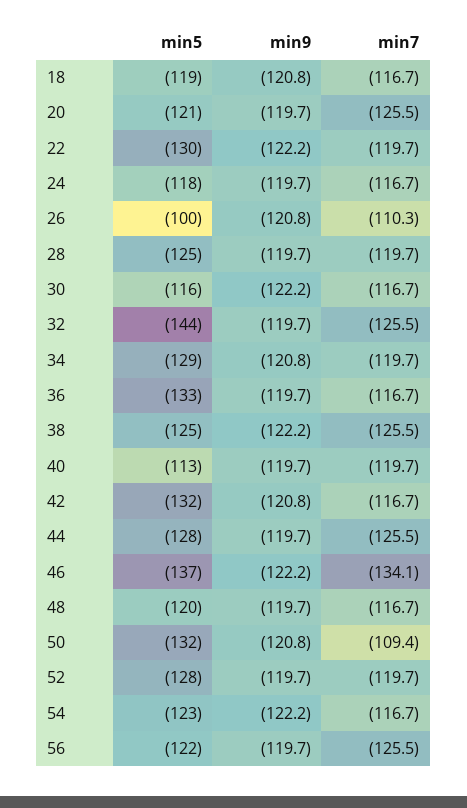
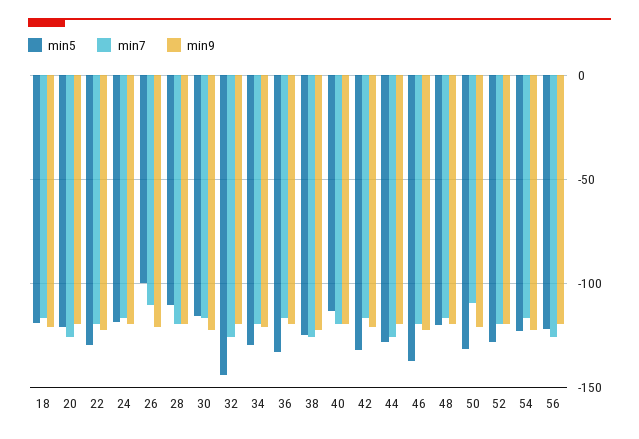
min5, 28: -125 -> -110
min7, 46: -134.1 -> -120

